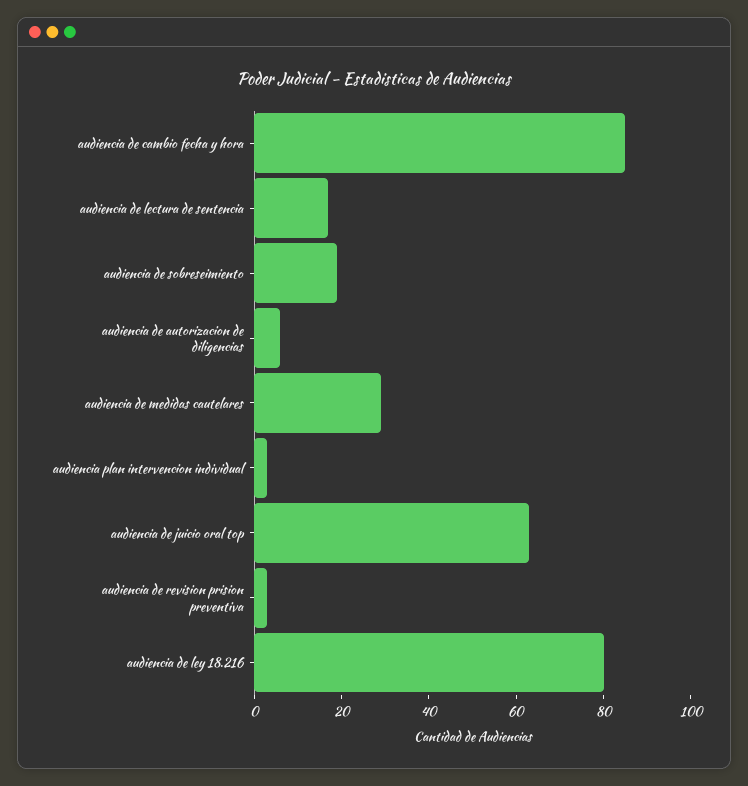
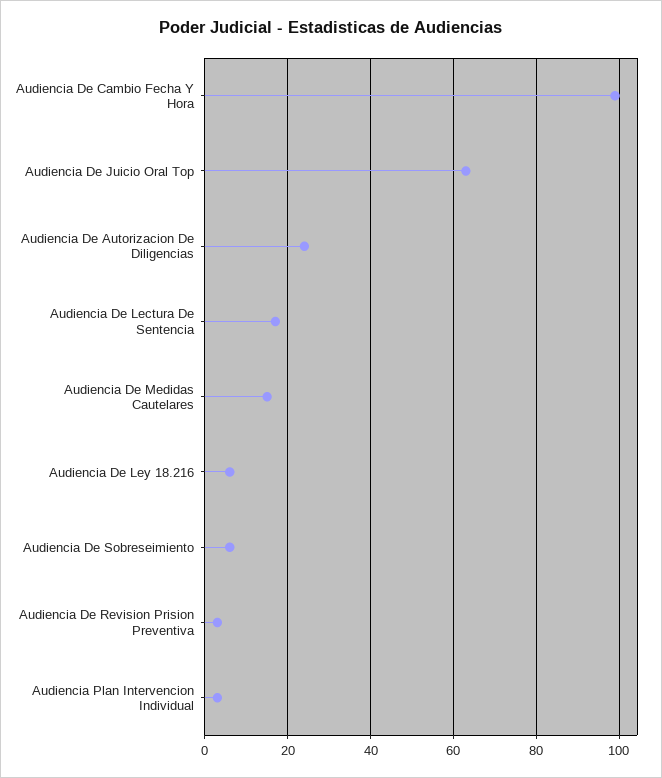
audiencia de cambio fecha y hora: 85 -> 100
audiencia de sobreseimiento: 20 -> 5
audiencia de autorizacion de diligencias: 5 -> 25
audiencia de medidas cautelares: 30 -> 15
audiencia de ley 18.216: 80 -> 5

